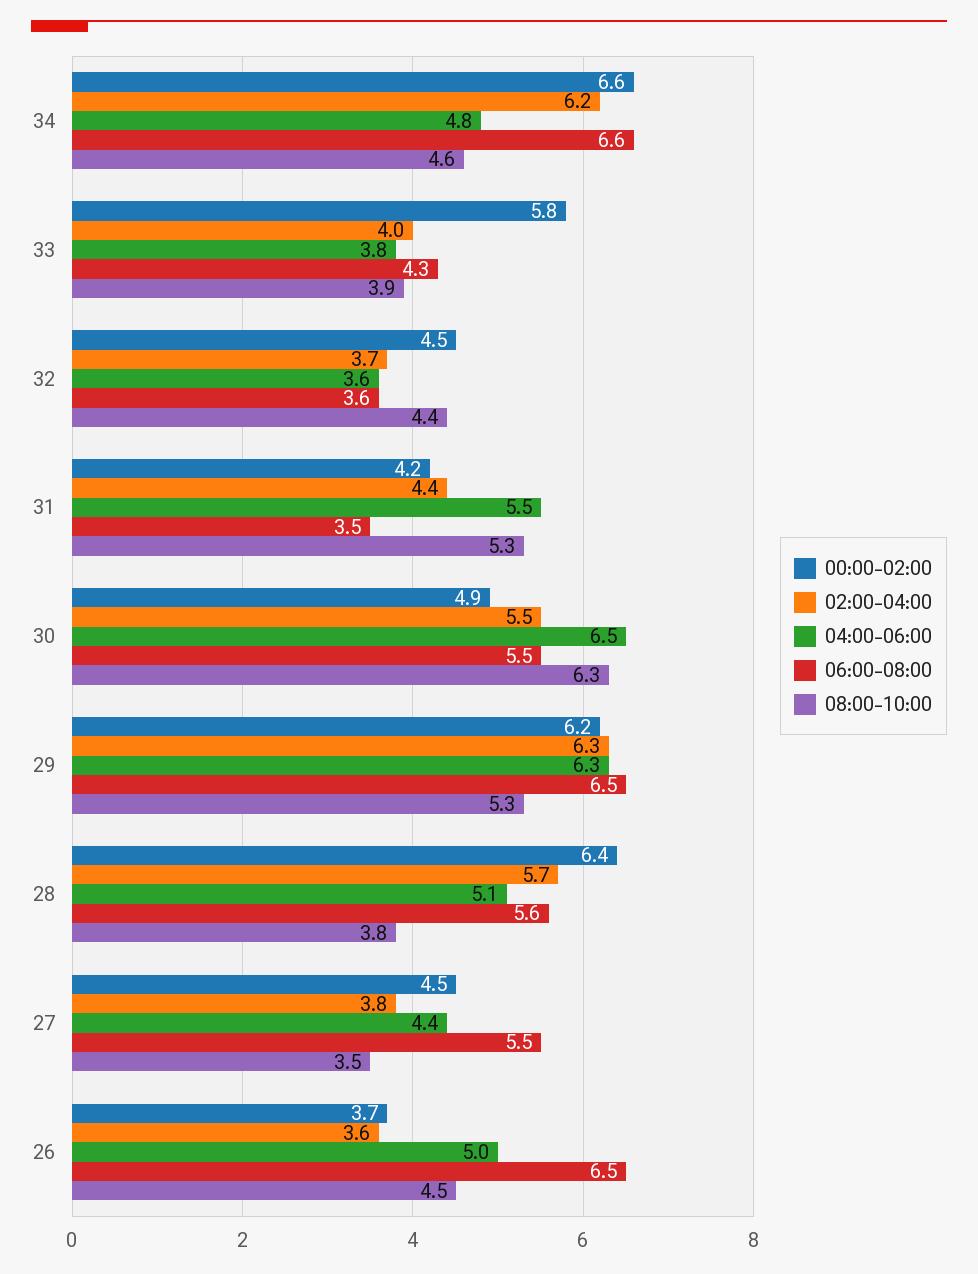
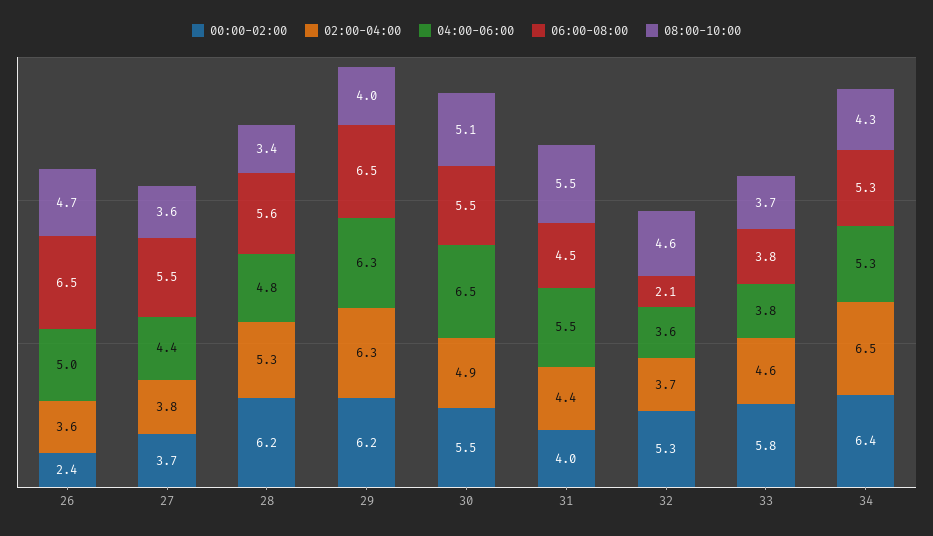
00:00-02:00, 34: 6.6 -> 6.4
02:00-04:00, 34: 6.2 -> 6.5
04:00-06:00, 34: 4.8 -> 5.3
06:00-08:00, 34: 6.6 -> 5.3
08:00-10:00, 34: 4.6 -> 4.3
02:00-04:00, 33: 4 -> 4.6
06:00-08:00, 33: 4.3 -> 3.8
08:00-10:00, 33: 3.9 -> 3.7
00:00-02:00, 32: 4.5 -> 5.3
06:00-08:00, 32: 3.6 -> 2.1
08:00-10:00, 32: 4.4 -> 4.6
00:00-02:00, 31: 4.2 -> 4
06:00-08:00, 31: 3.5 -> 4.5
08:00-10:00, 31: 5.3 -> 5.5
00:00-02:00, 30: 4.9 -> 5.5
02:00-04:00, 30: 5.5 -> 4.9
08:00-10:00, 30: 6.3 -> 5.1
08:00-10:00, 29: 5.3 -> 4
00:00-02:00, 28: 6.4 -> 6.2
02:00-04:00, 28: 5.7 -> 5.3
04:00-06:00, 28: 5.1 -> 4.8
08:00-10:00, 28: 3.8 -> 3.4
00:00-02:00, 27: 4.5 -> 3.7
08:00-10:00, 27: 3.5 -> 3.6
00:00-02:00, 26: 3.7 -> 2.4
08:00-10:00, 26: 4.5 -> 4.7

